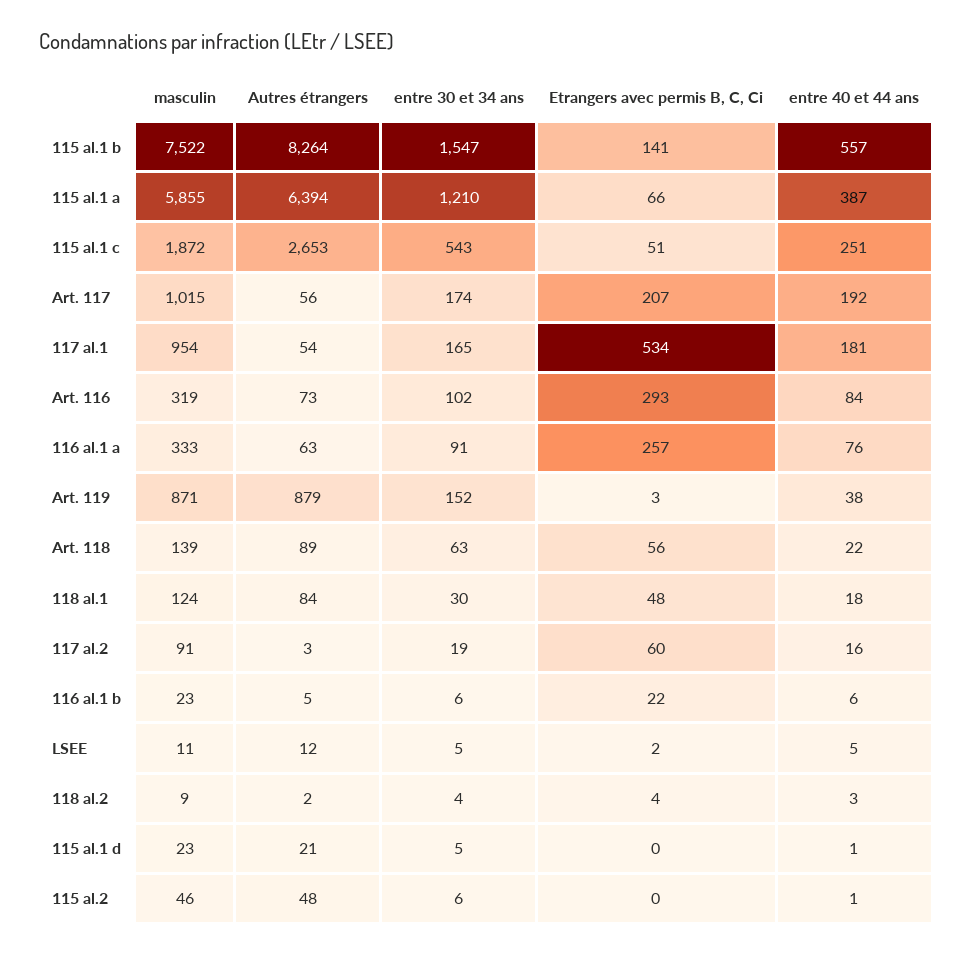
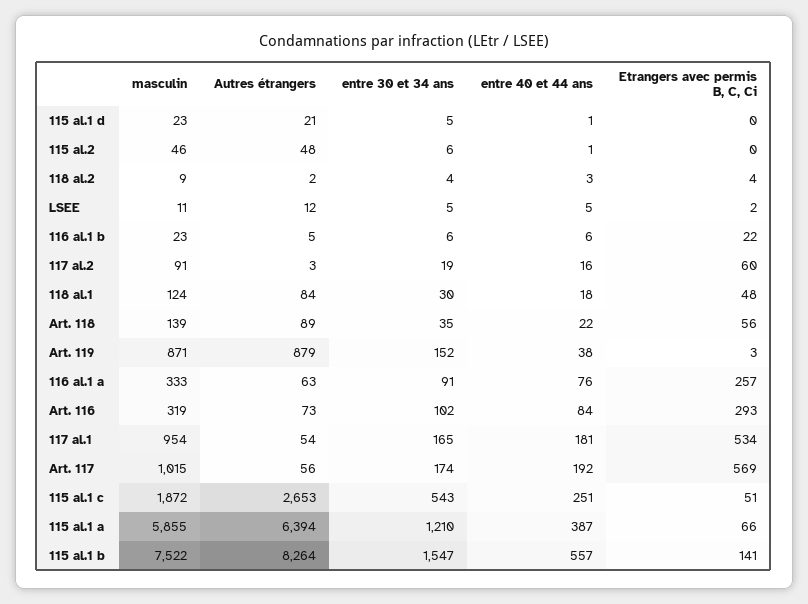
Etrangers avec permis B, C, Ci, Art. 117: 207 -> 569
entre 30 et 34 ans, Art. 118: 63 -> 35

